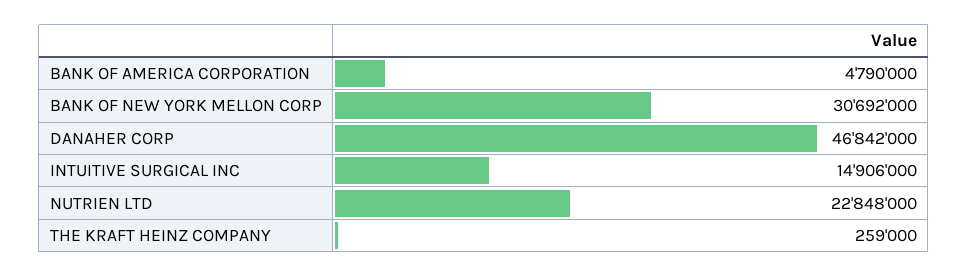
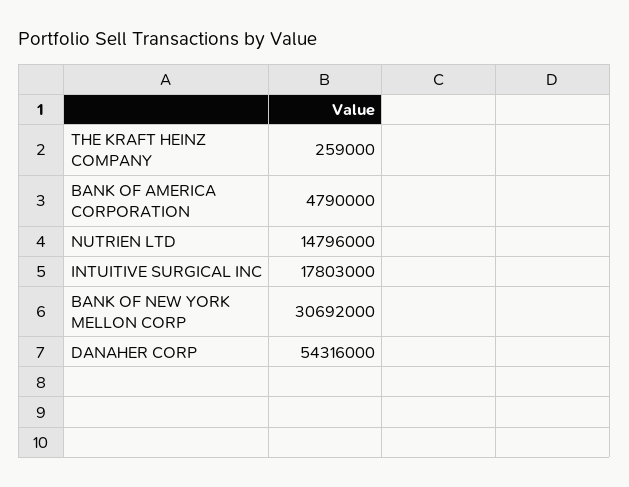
DANAHER CORP: 46842000 -> 54316000
INTUITIVE SURGICAL INC: 14906000 -> 17803000
NUTRIEN LTD: 22848000 -> 14796000

